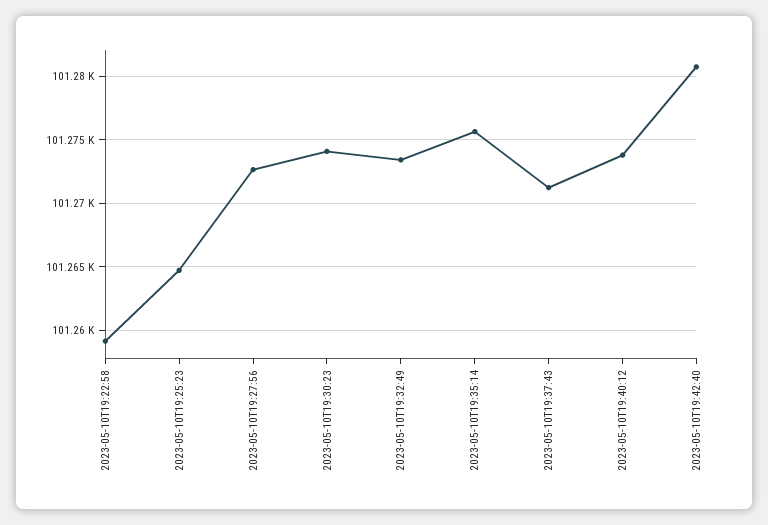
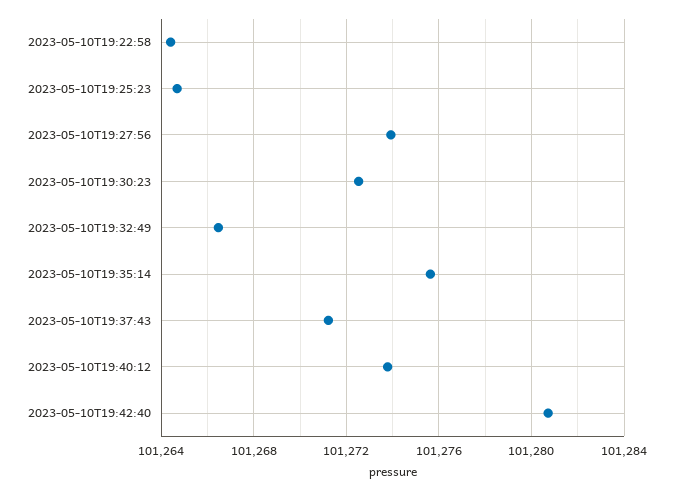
2023-05-10T19:22:58: 101259 -> 101264.5
2023-05-10T19:27:56: 101272.5 -> 101274
2023-05-10T19:30:23: 101274 -> 101272.5
2023-05-10T19:32:49: 101273.5 -> 101266.5

